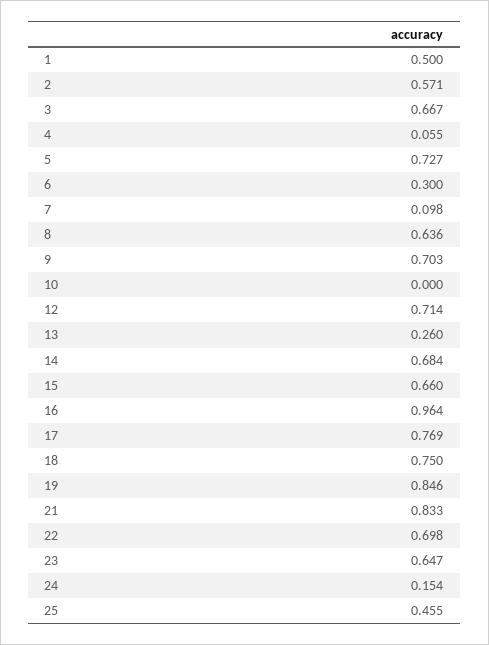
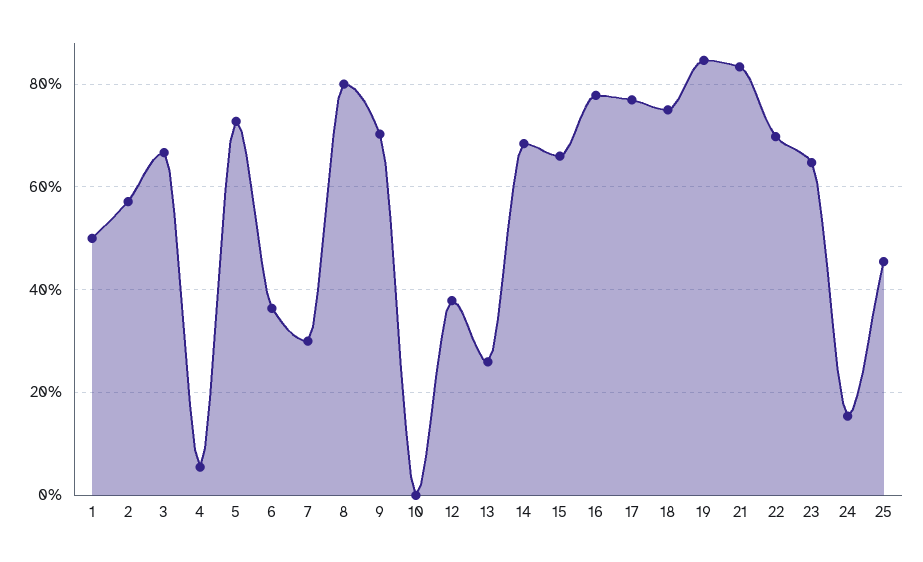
6: 0.3 -> 0.36
7: 0.098 -> 0.3
8: 0.636 -> 0.8
12: 0.714 -> 0.38
16: 0.964 -> 0.78

